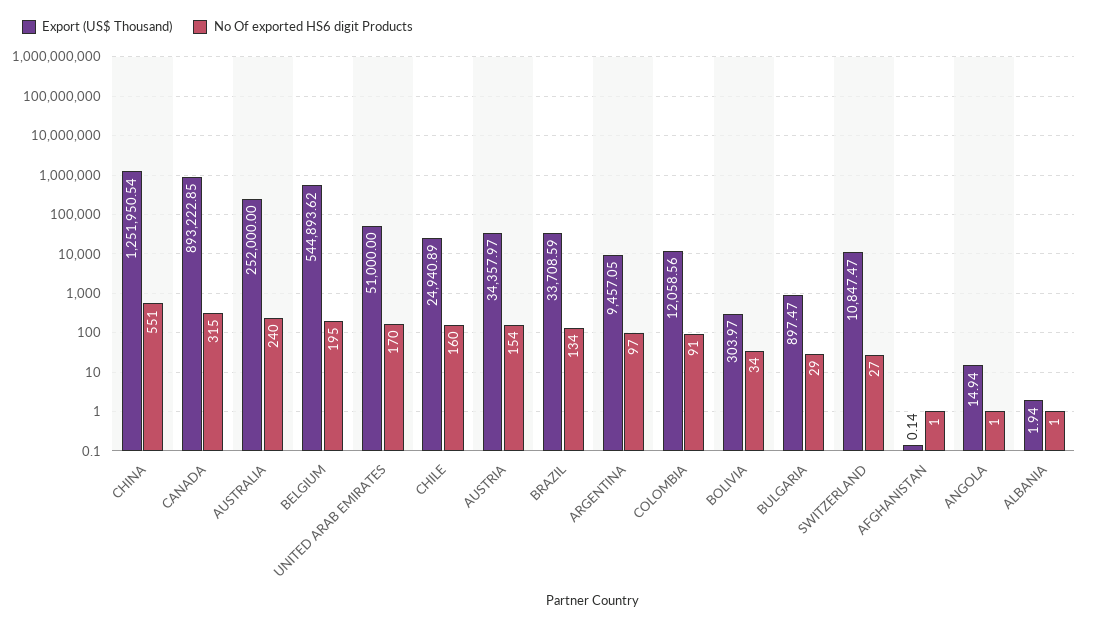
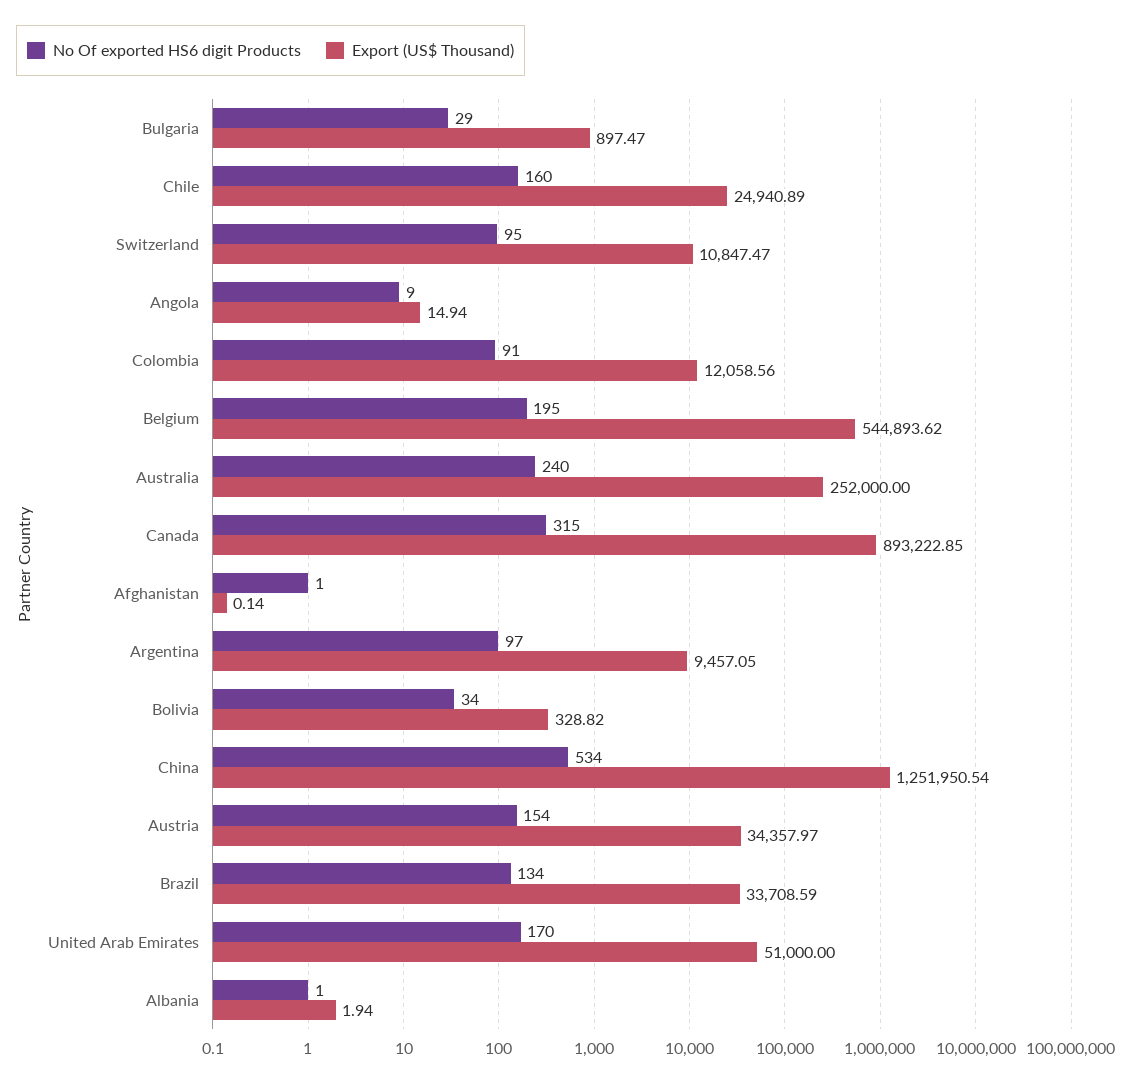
No Of exported HS6 digit Products, CHINA: 551 -> 534
Export (US$ Thousand), BOLIVIA: 303.97 -> 328.82
No Of exported HS6 digit Products, SWITZERLAND: 27 -> 95
No Of exported HS6 digit Products, ANGOLA: 1 -> 9

